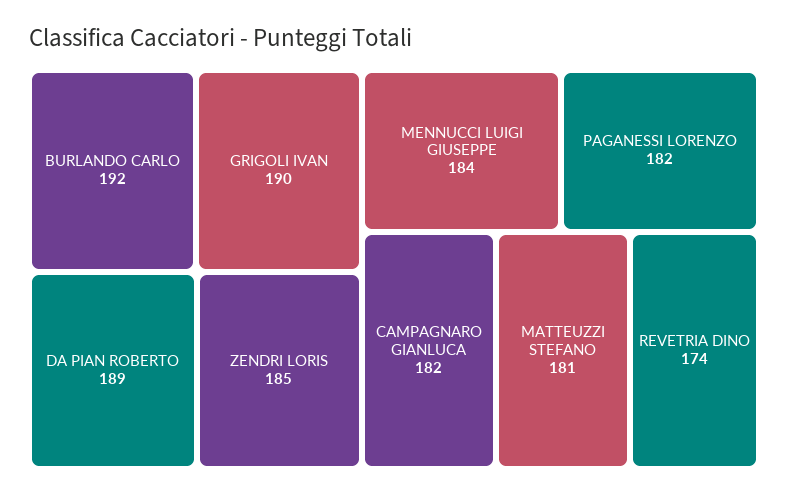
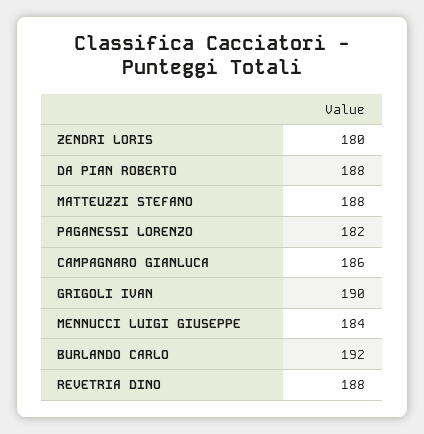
DA PIAN ROBERTO: 189 -> 188
ZENDRI LORIS: 185 -> 180
CAMPAGNARO GIANLUCA: 182 -> 186
MATTEUZZI STEFANO: 181 -> 188
REVETRIA DINO: 174 -> 188

